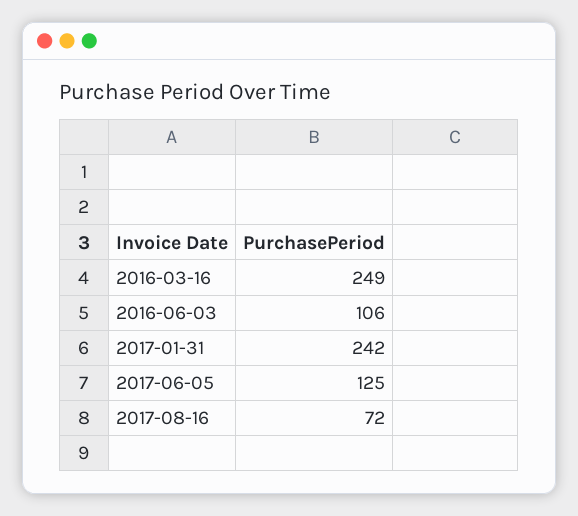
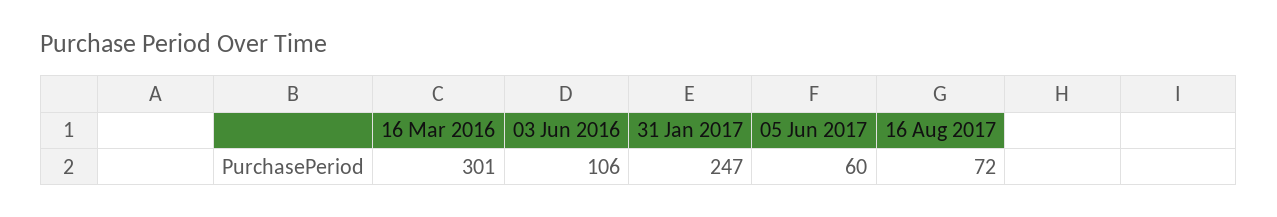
2016-03-16: 249 -> 301
2017-01-31: 242 -> 247
2017-06-05: 125 -> 60

